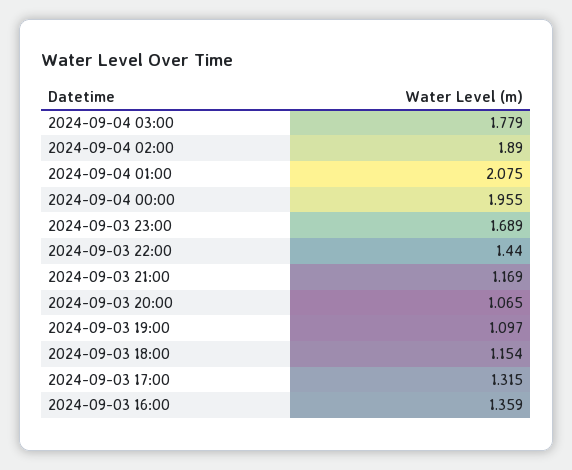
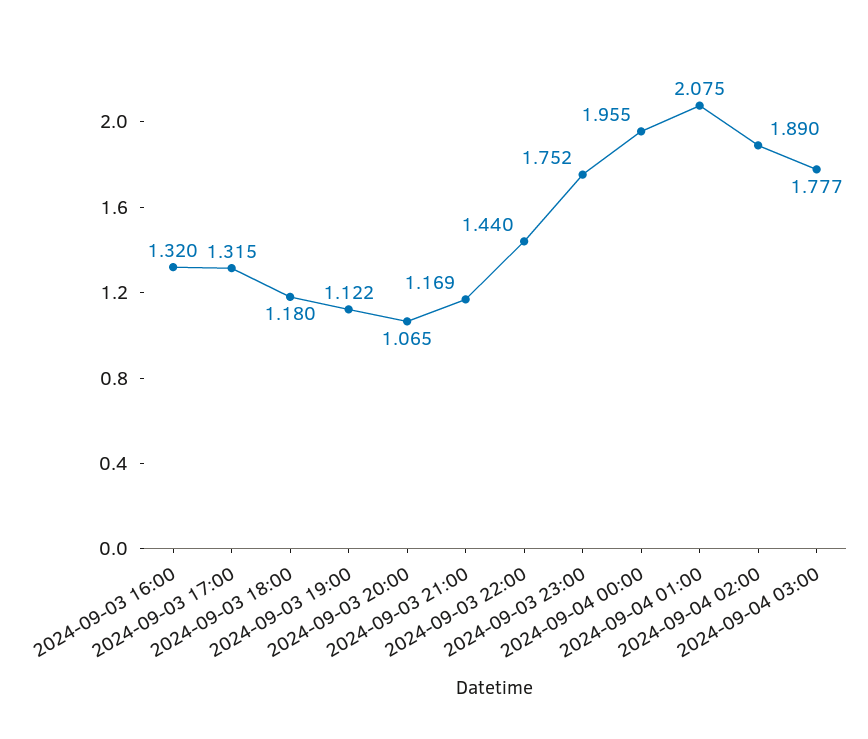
2024-09-04 03:00: 1.779 -> 1.777
2024-09-03 23:00: 1.689 -> 1.752
2024-09-03 19:00: 1.097 -> 1.122
2024-09-03 18:00: 1.154 -> 1.18
2024-09-03 16:00: 1.359 -> 1.32

